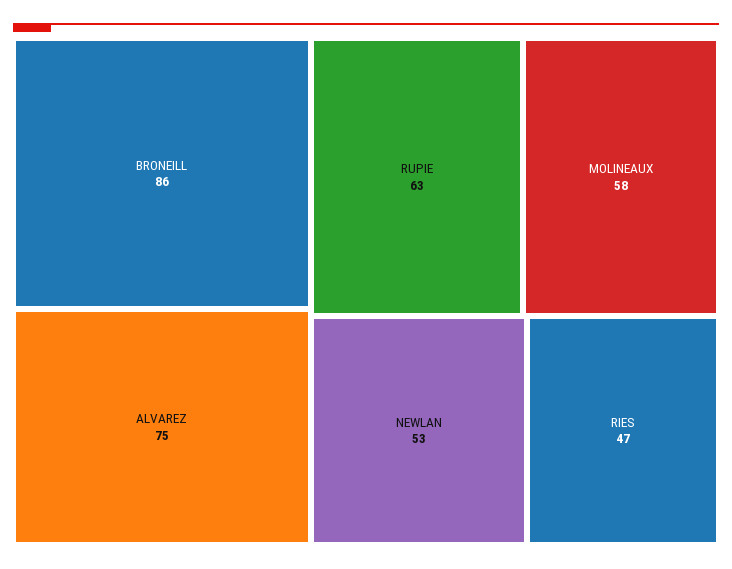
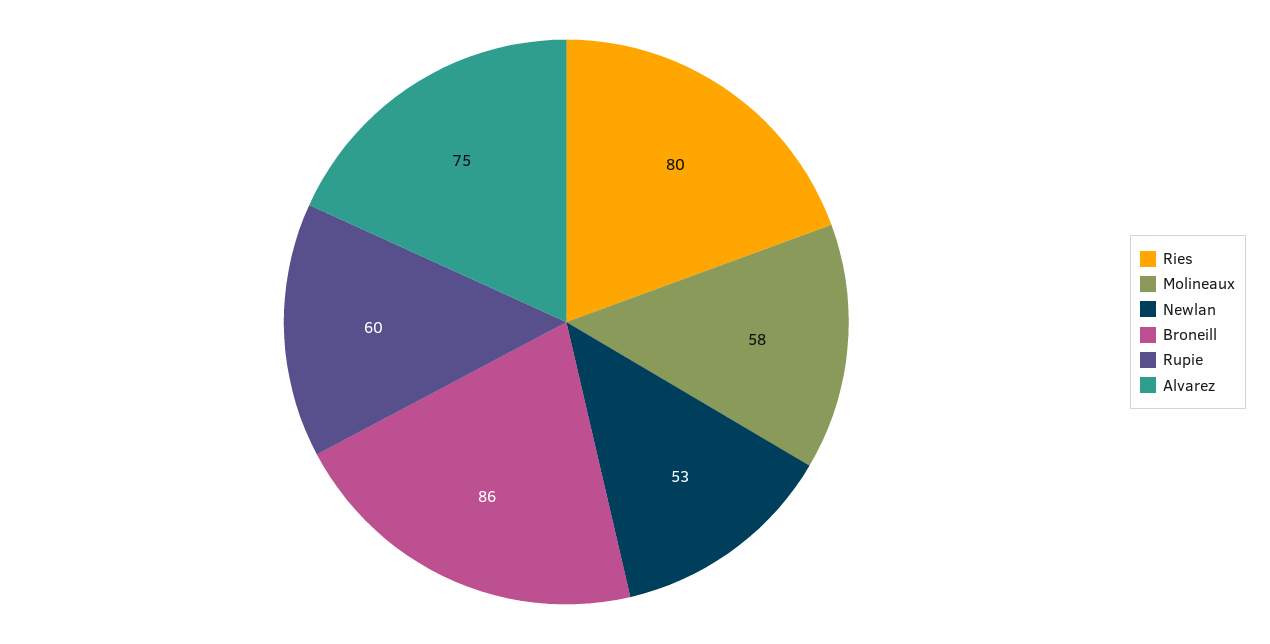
RUPIE: 63 -> 60
RIES: 47 -> 80

